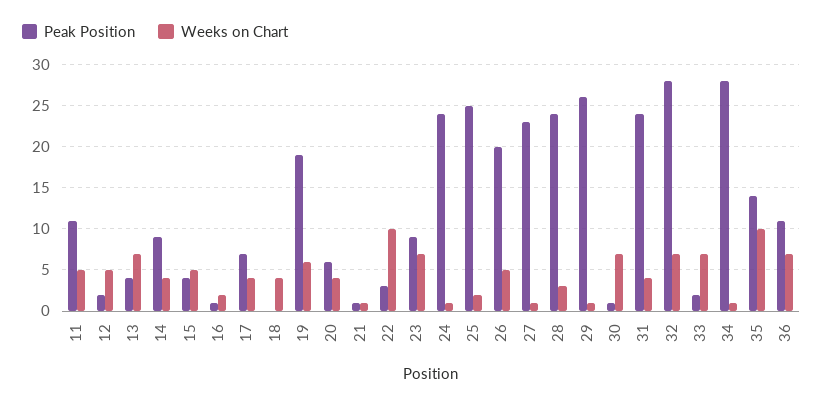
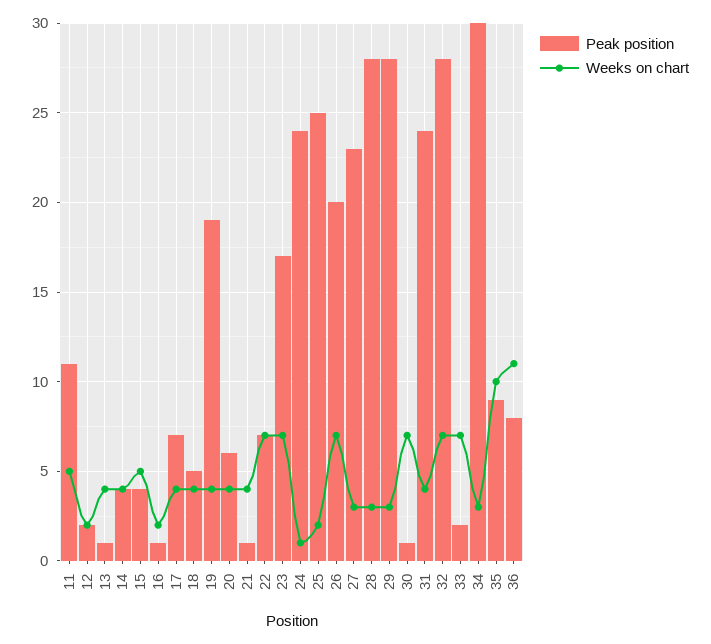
Weeks on Chart, 12: 5 -> 2
Peak Position, 13: 4 -> 1
Weeks on Chart, 13: 7 -> 4
Peak Position, 14: 9 -> 4
Peak Position, 18: 0 -> 5
Weeks on Chart, 19: 6 -> 4
Weeks on Chart, 21: 1 -> 4
Peak Position, 22: 3 -> 7
Weeks on Chart, 22: 10 -> 7
Peak Position, 23: 9 -> 17
Weeks on Chart, 26: 5 -> 7
Weeks on Chart, 27: 1 -> 3
Peak Position, 28: 24 -> 28
Peak Position, 29: 26 -> 28
Weeks on Chart, 29: 1 -> 3
Peak Position, 34: 28 -> 30
Weeks on Chart, 34: 1 -> 3
Peak Position, 35: 14 -> 9
Peak Position, 36: 11 -> 8
Weeks on Chart, 36: 7 -> 11

